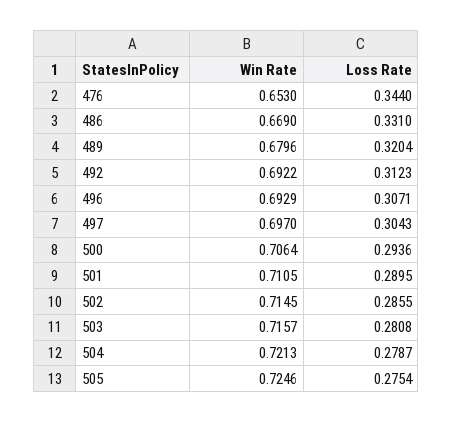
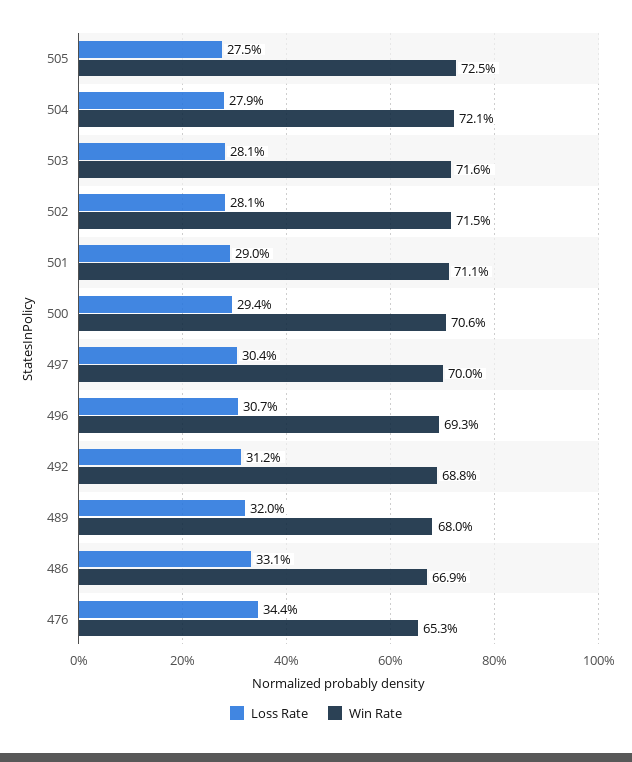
Win Rate, 492: 0.6922 -> 0.688
Win Rate, 497: 0.697 -> 0.7
Loss Rate, 502: 0.2855 -> 0.281

